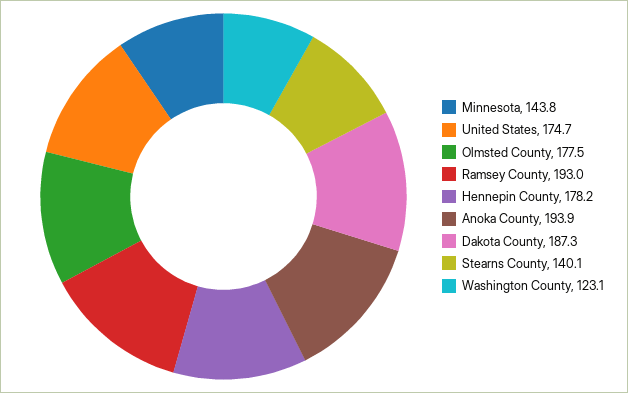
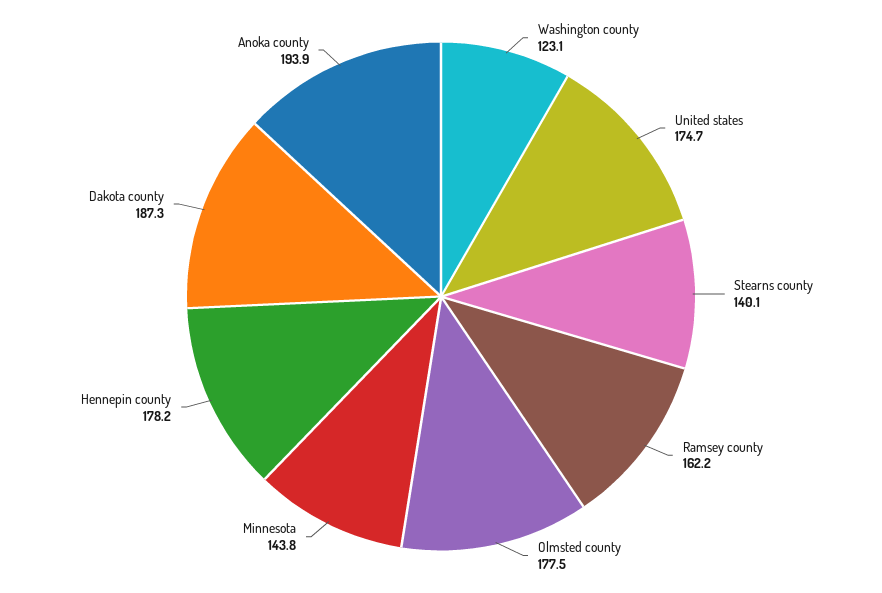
Ramsey County: 193 -> 162.2

